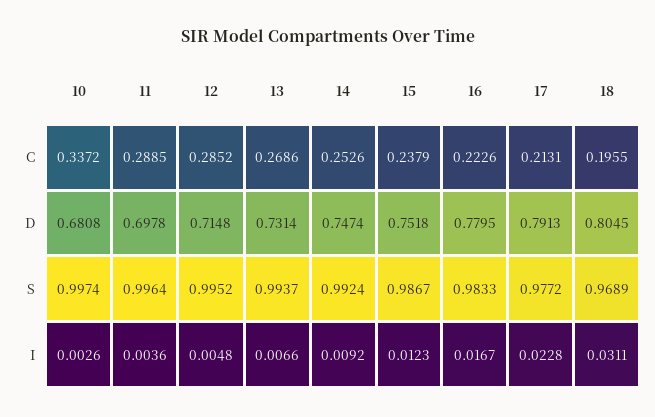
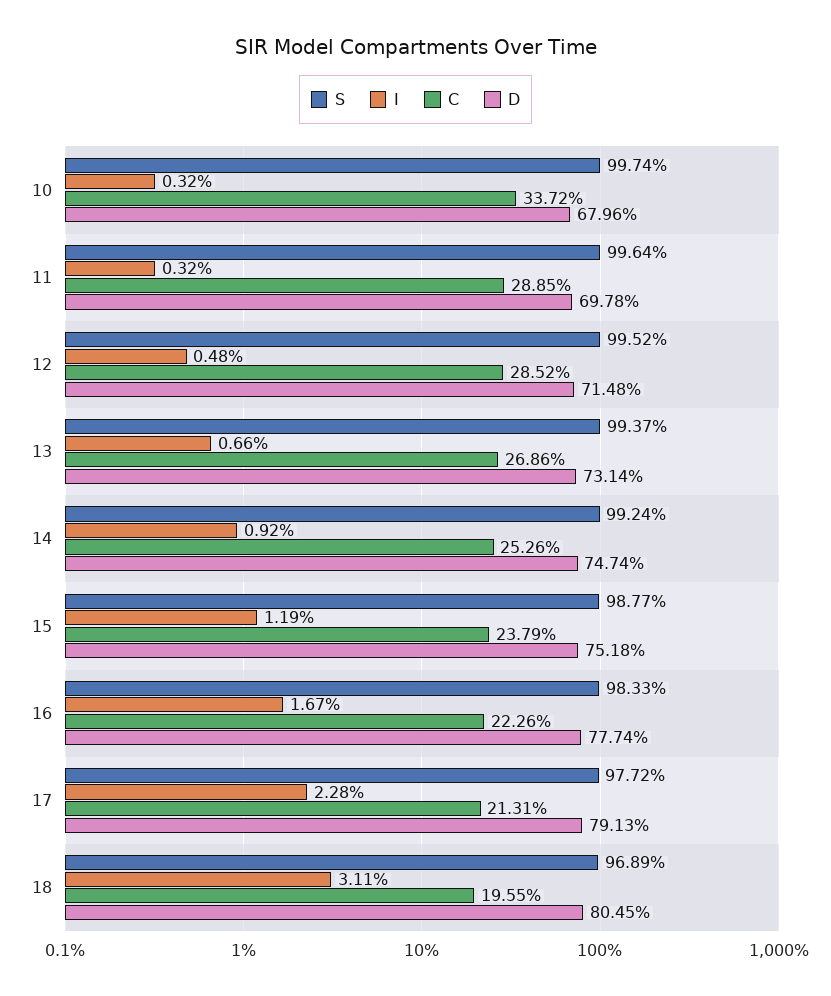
D, 10: 0.6808 -> 0.6796
D, 16: 0.7795 -> 0.7774
S, 15: 0.9867 -> 0.9877
I, 10: 0.0026 -> 0.0032
I, 11: 0.0036 -> 0.0032
I, 15: 0.0123 -> 0.0119

